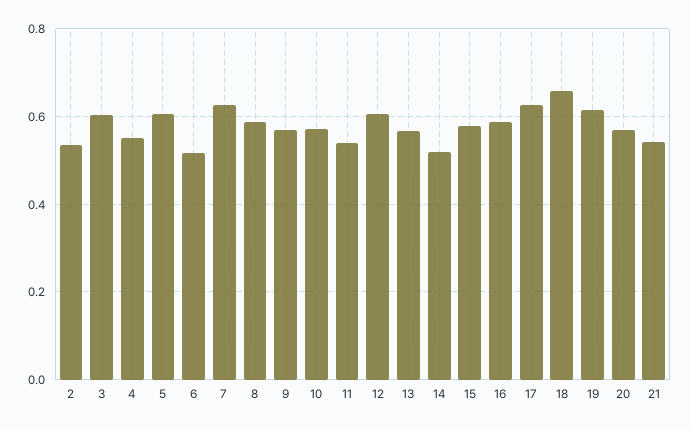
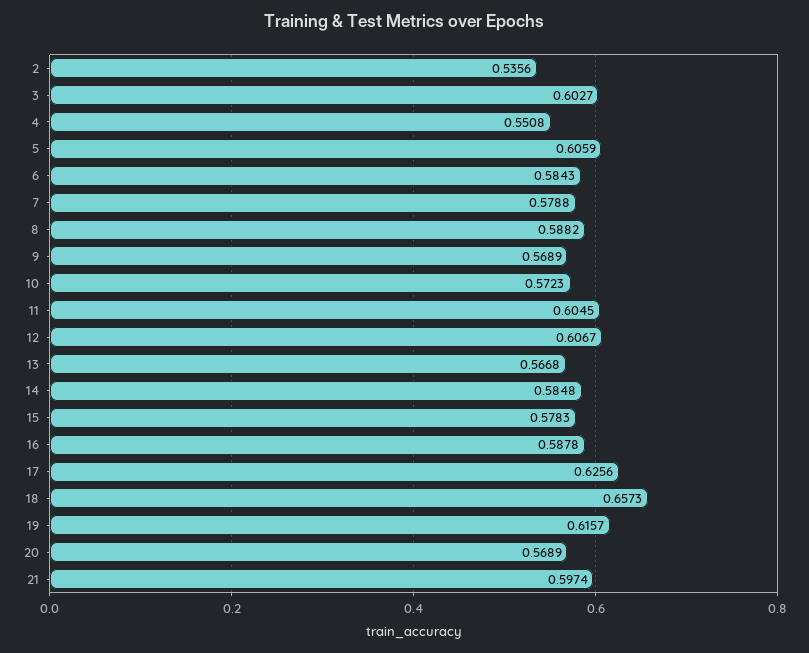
6: 0.52 -> 0.5843
7: 0.62 -> 0.5788
11: 0.54 -> 0.6045
14: 0.52 -> 0.5848
21: 0.54 -> 0.5974

